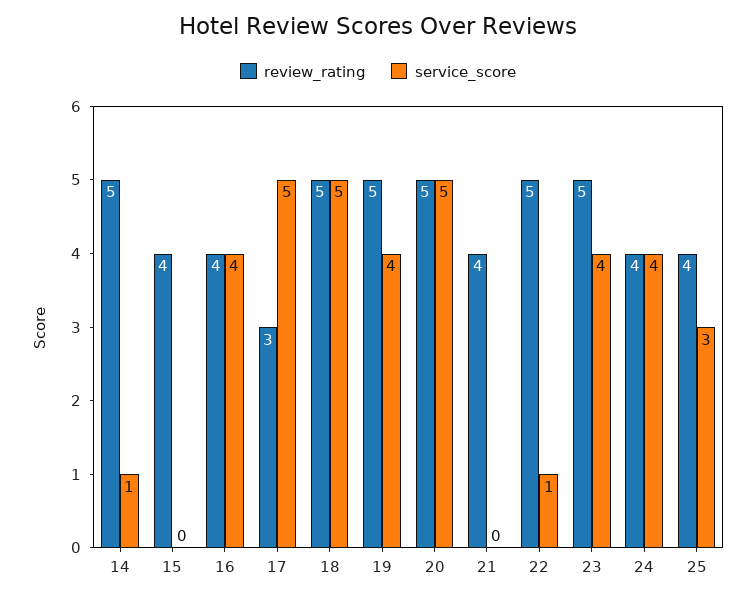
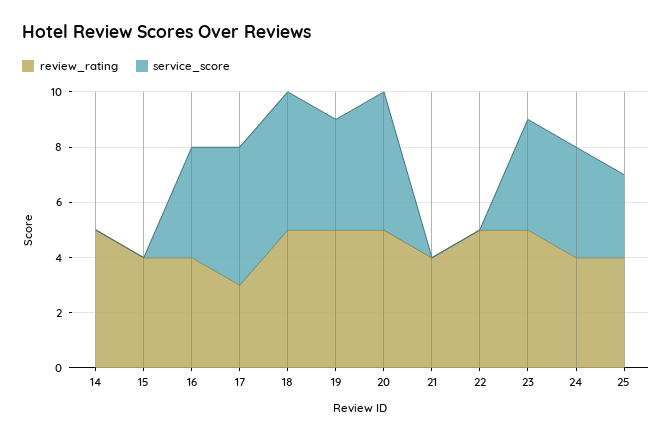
service_score, 14: 1 -> 0
service_score, 22: 1 -> 0

